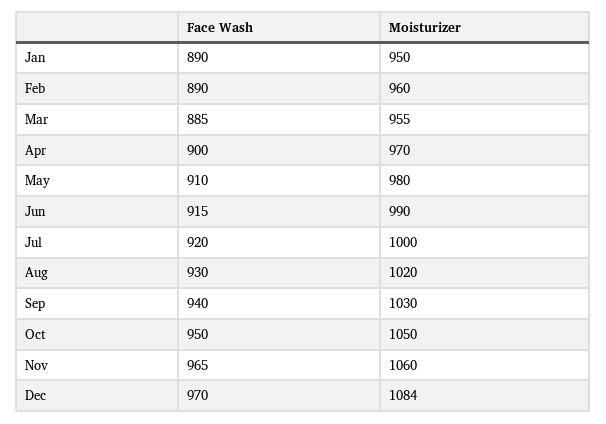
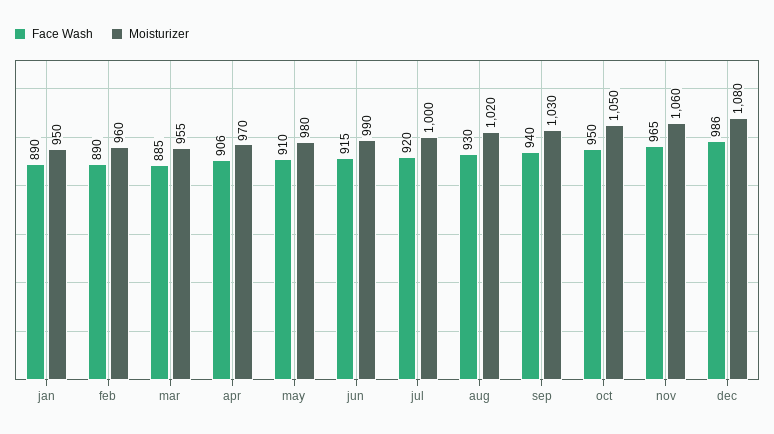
Face Wash, Apr: 900 -> 906
Face Wash, Dec: 970 -> 986
Moisturizer, Dec: 1084 -> 1080

